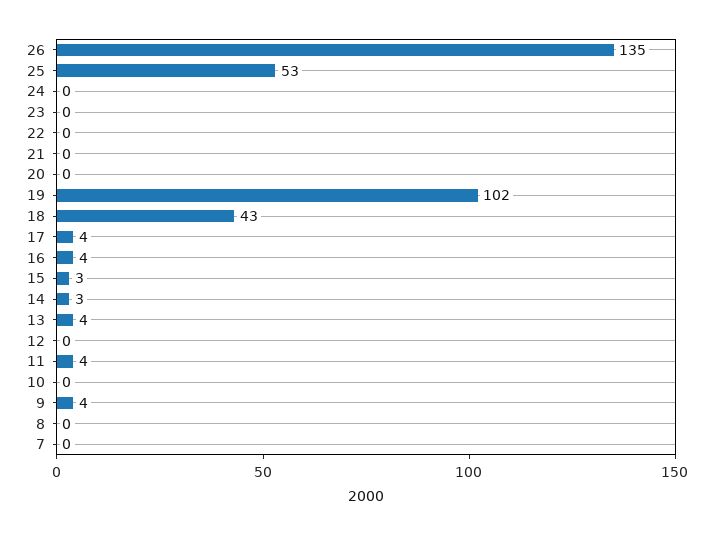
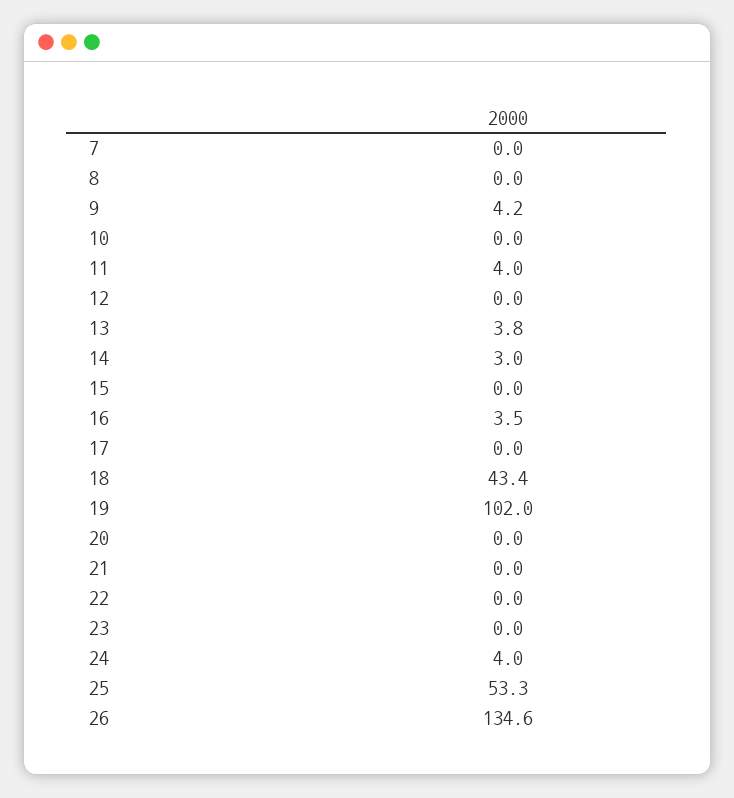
24: 0 -> 4
17: 4 -> 0
15: 3 -> 0

